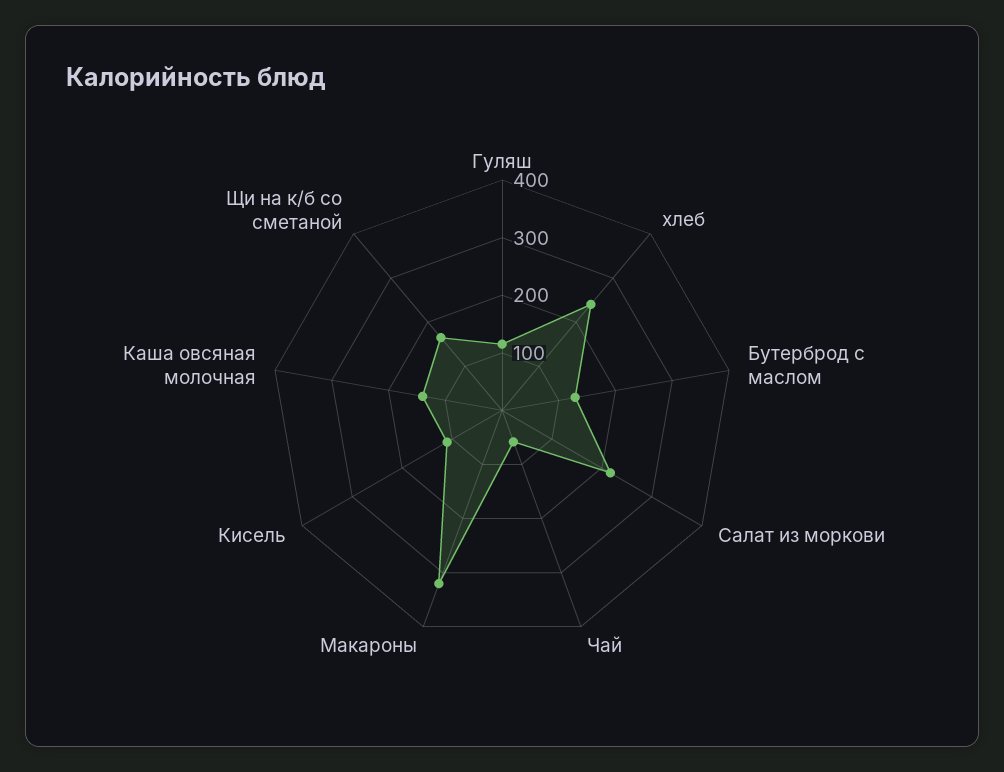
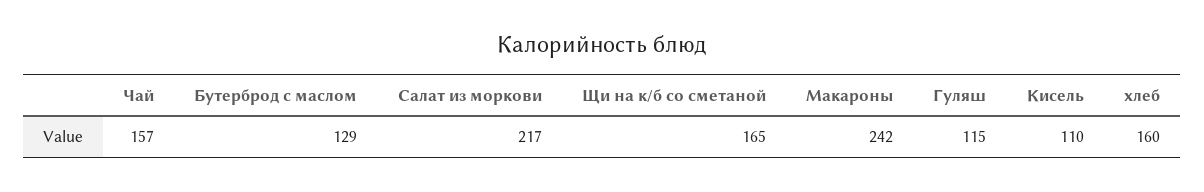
хлеб: 240 -> 160
Чай: 60 -> 157
Макароны: 320 -> 242
Каша овсяная молочная: 140 -> none

